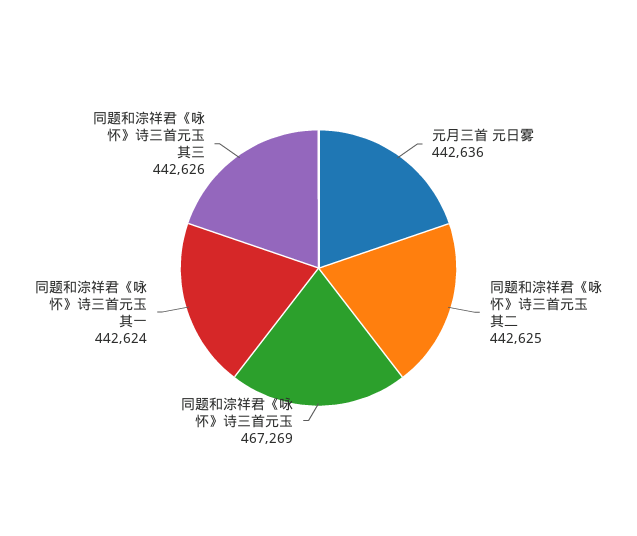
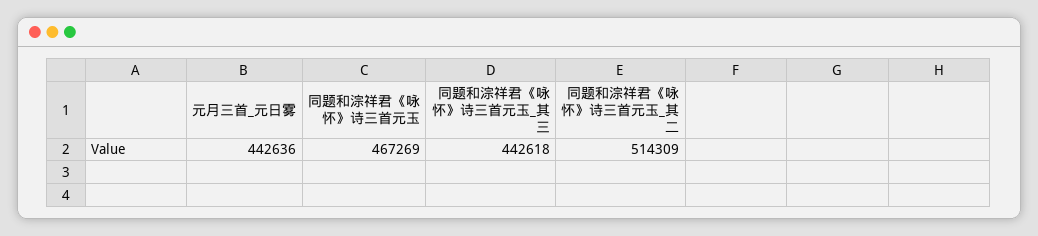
同题和淙祥君《咏怀》诗三首元玉 其二: 442625 -> 514309
同题和淙祥君《咏怀》诗三首元玉 其一: 442624 -> none
同题和淙祥君《咏怀》诗三首元玉 其三: 442626 -> 442618

